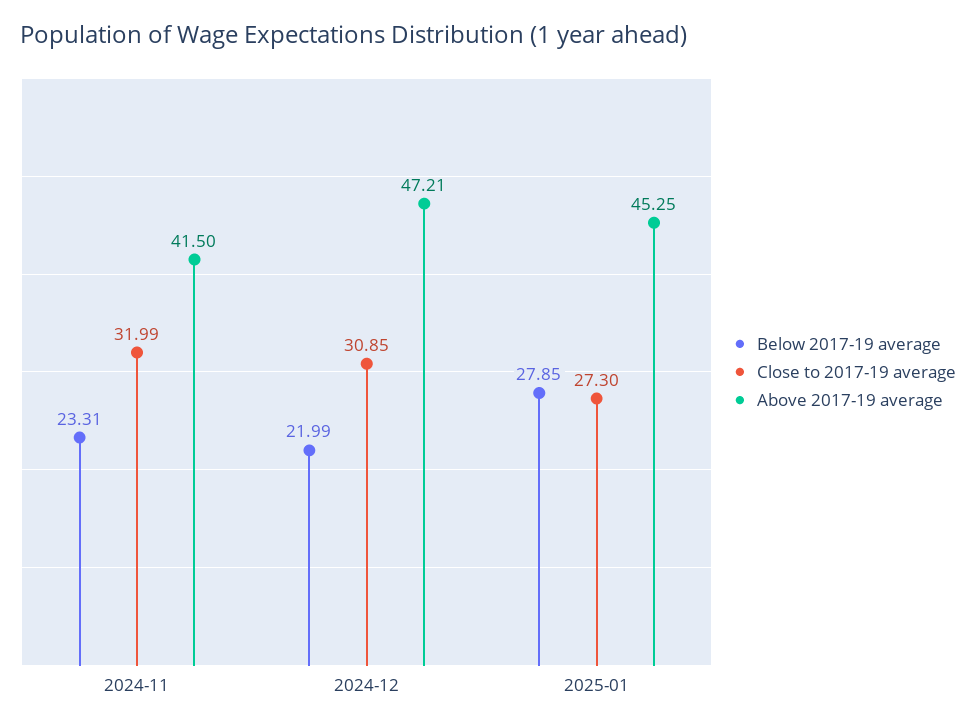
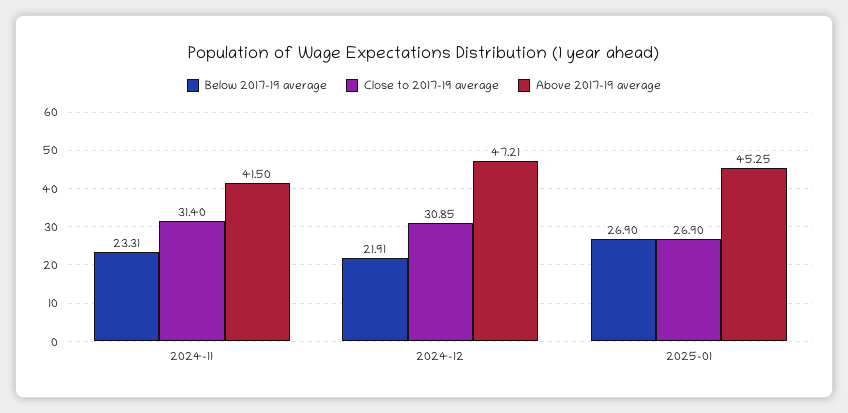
Close to 2017-19 average, 2024-11: 31.99 -> 31.4
Below 2017-19 average, 2024-12: 21.99 -> 21.91
Below 2017-19 average, 2025-01: 27.85 -> 26.9
Close to 2017-19 average, 2025-01: 27.3 -> 26.9

